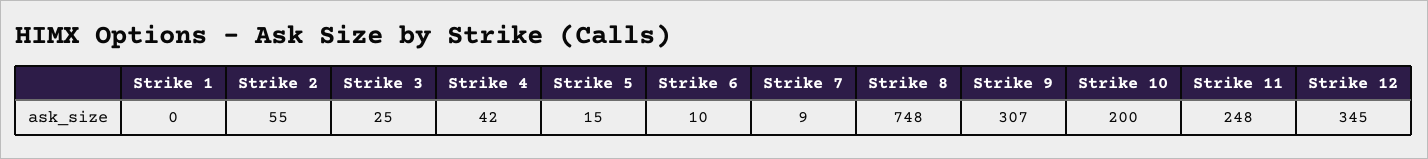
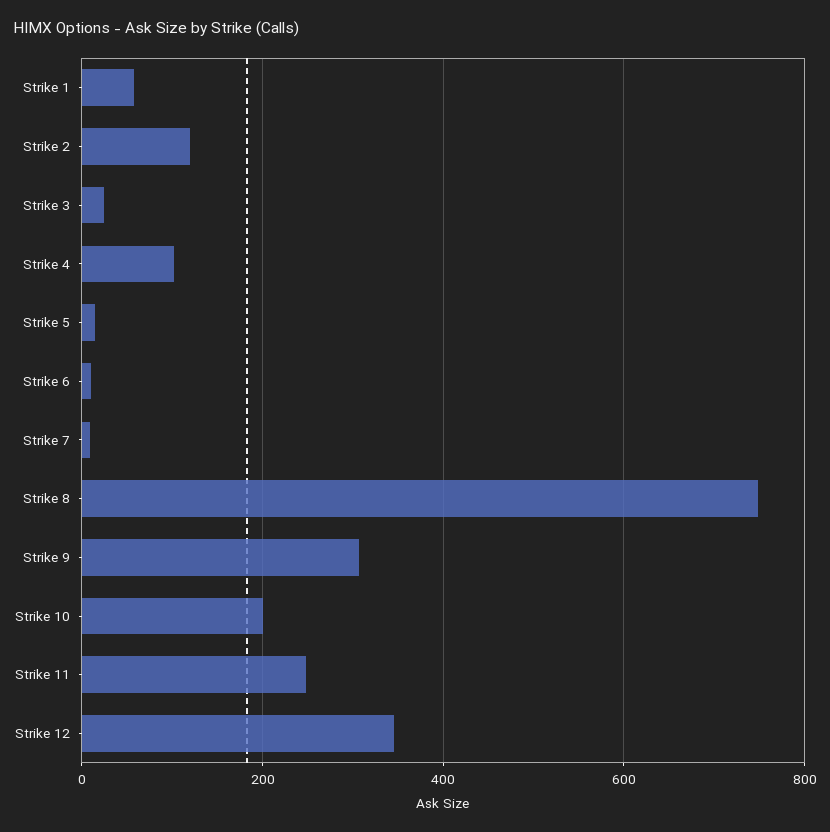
Strike 1: 0 -> 60
Strike 2: 55 -> 120
Strike 4: 42 -> 100

